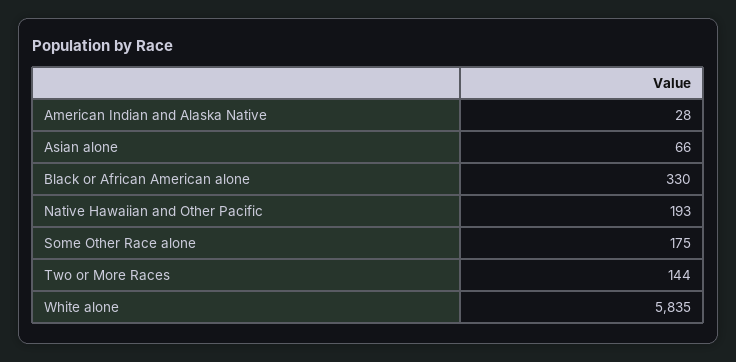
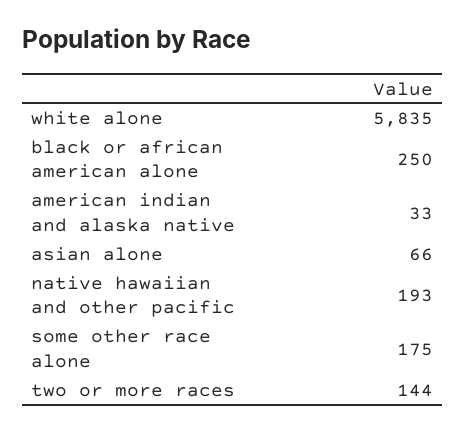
American Indian and Alaska Native: 28 -> 33
Black or African American alone: 330 -> 250

